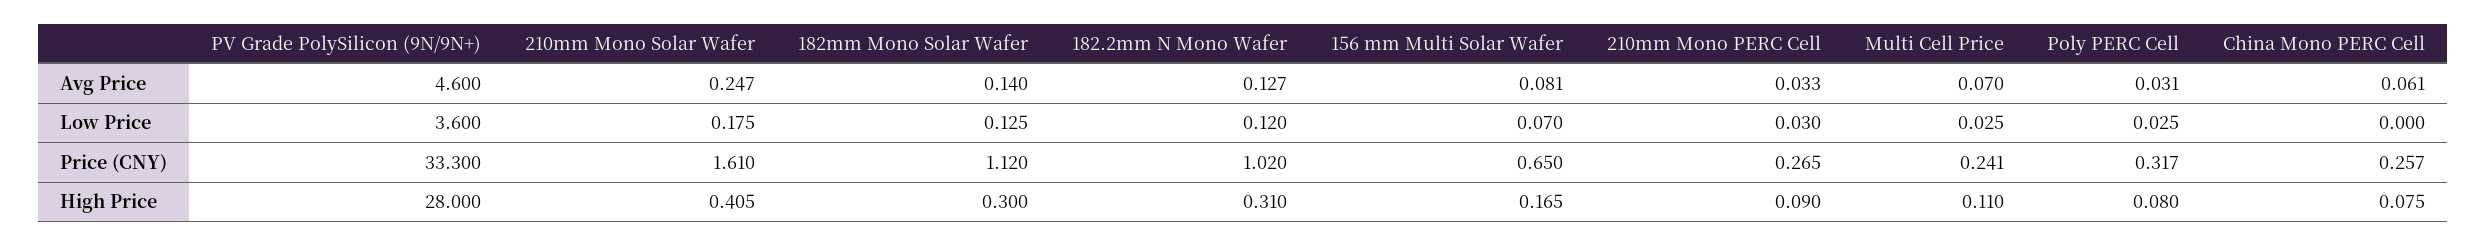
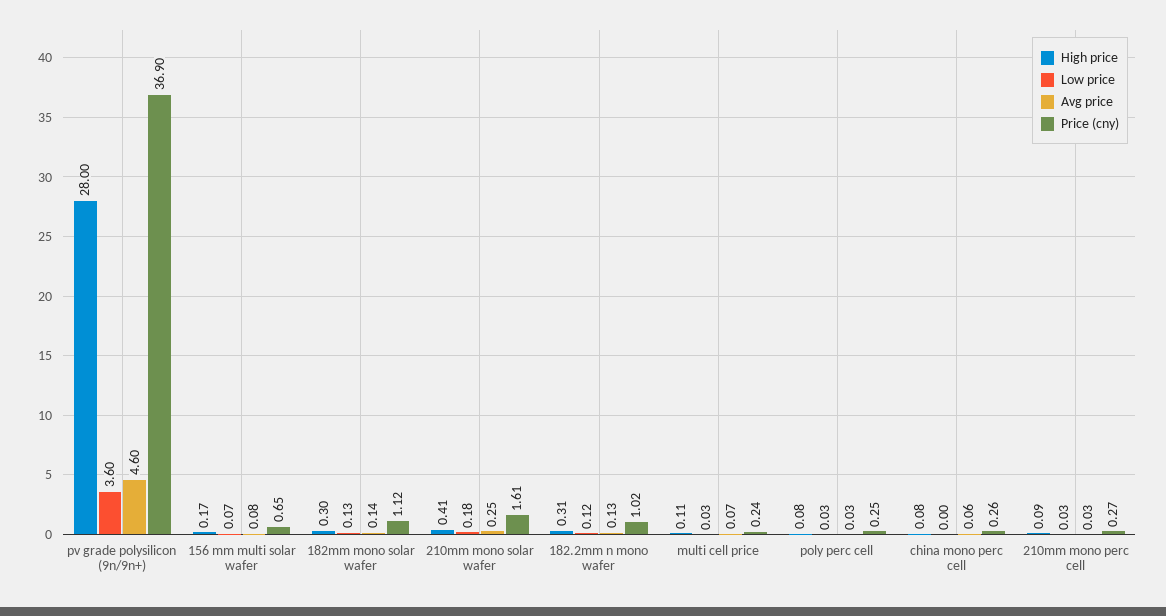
Price (CNY), PV Grade PolySilicon (9N/9N+): 33.3 -> 36.9
Price (CNY), Poly PERC Cell: 0.317 -> 0.25

